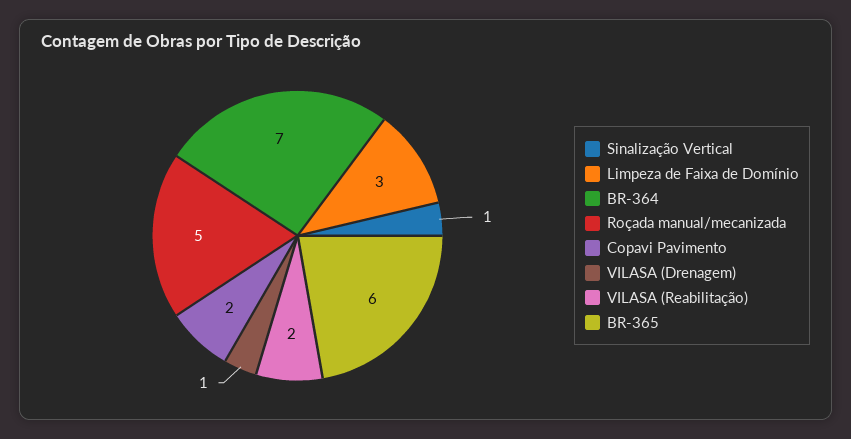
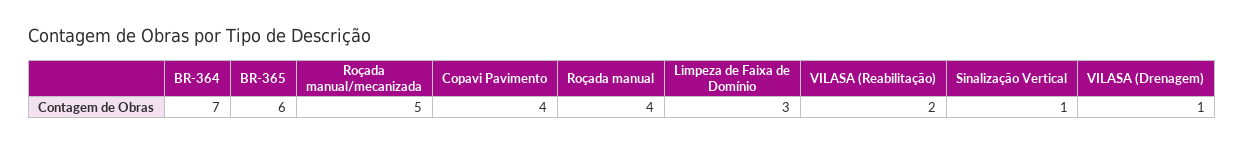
Copavi Pavimento: 2 -> 4
Roçada manual: none -> 4

